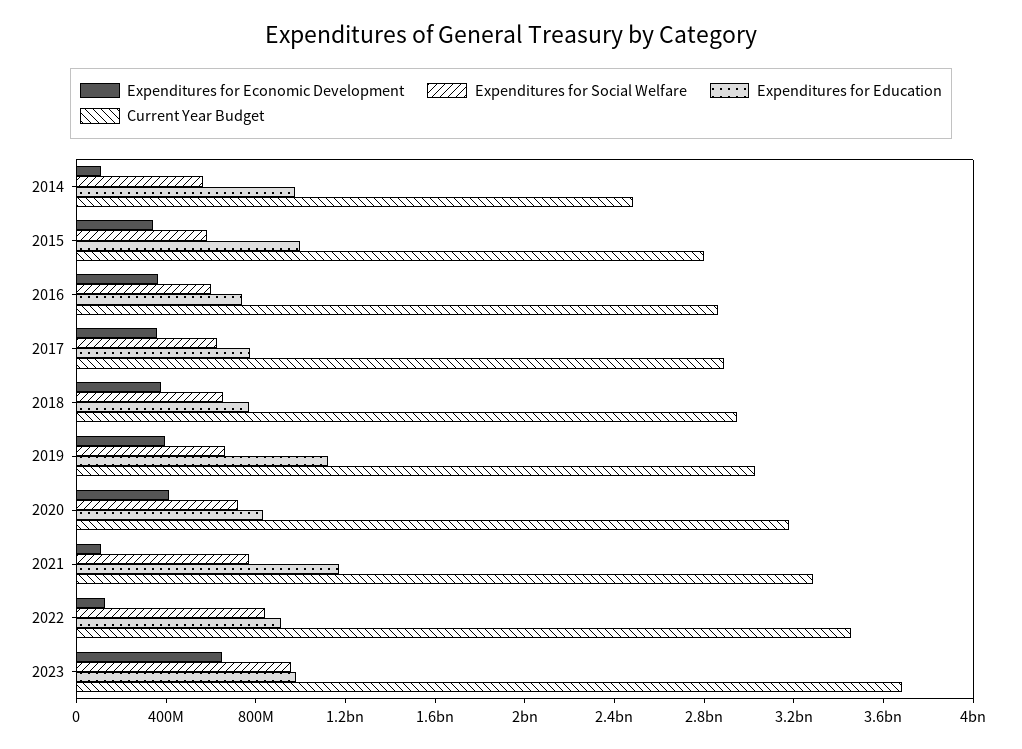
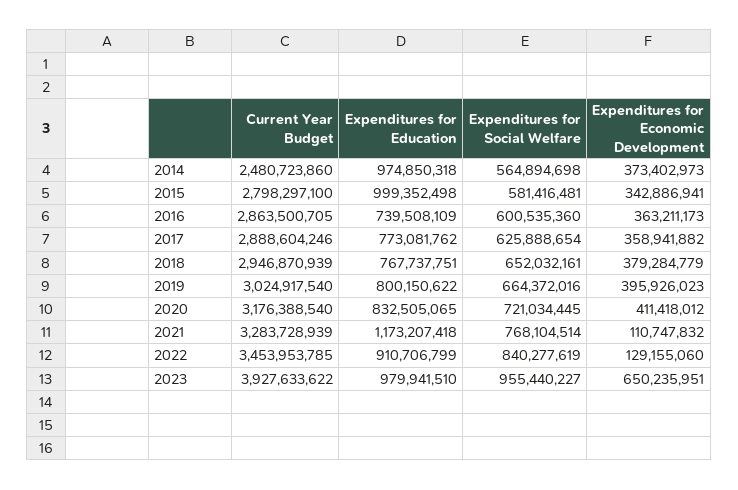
Expenditures for Economic Development, 2014: 100000000 -> 373402973
Expenditures for Education, 2019: 1100000000 -> 800150622
Current Year Budget, 2023: 3700000000 -> 3927633622

